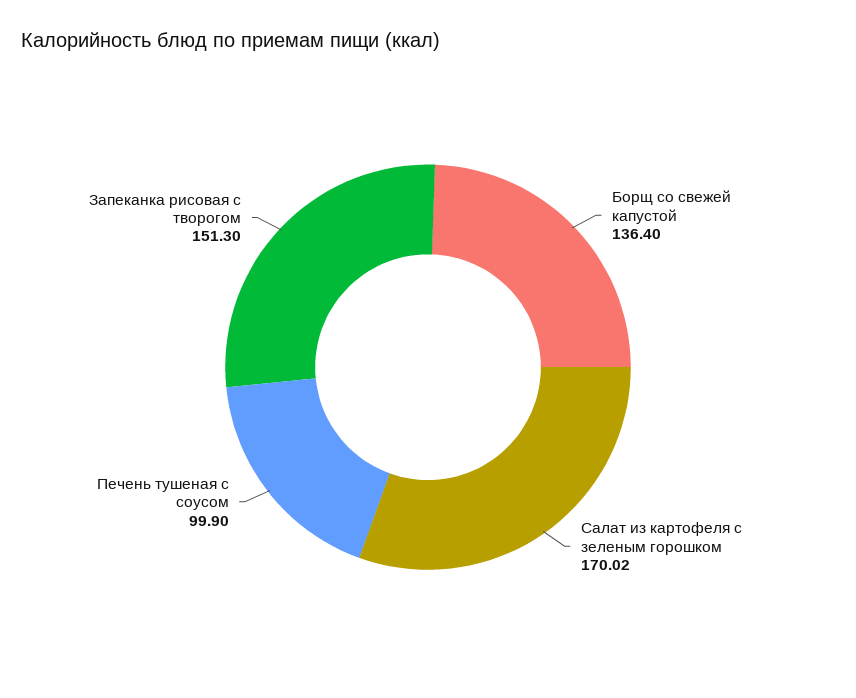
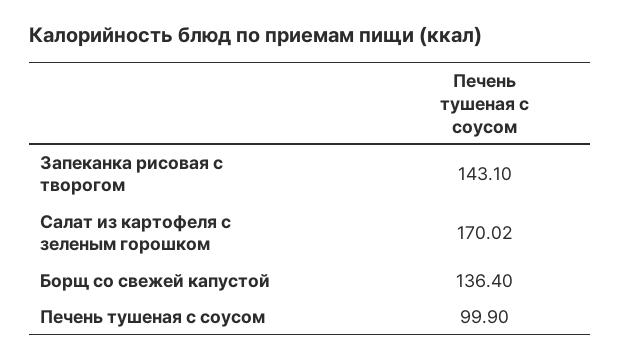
Запеканка рисовая с творогом: 151.3 -> 143.1

